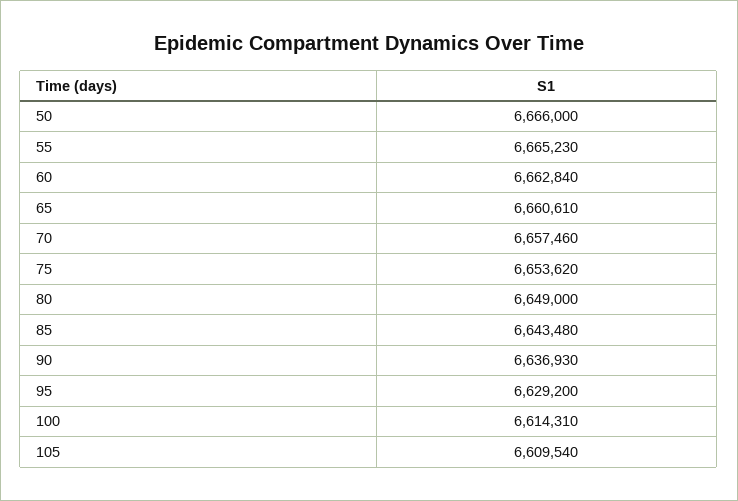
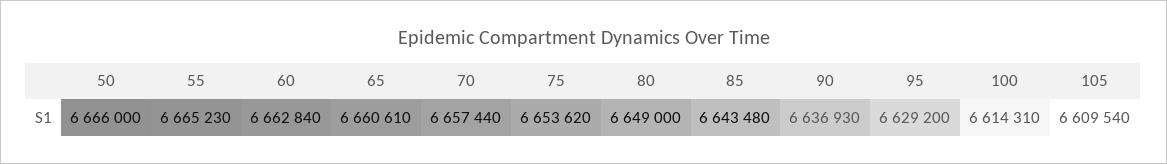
70: 6657460 -> 6657440

